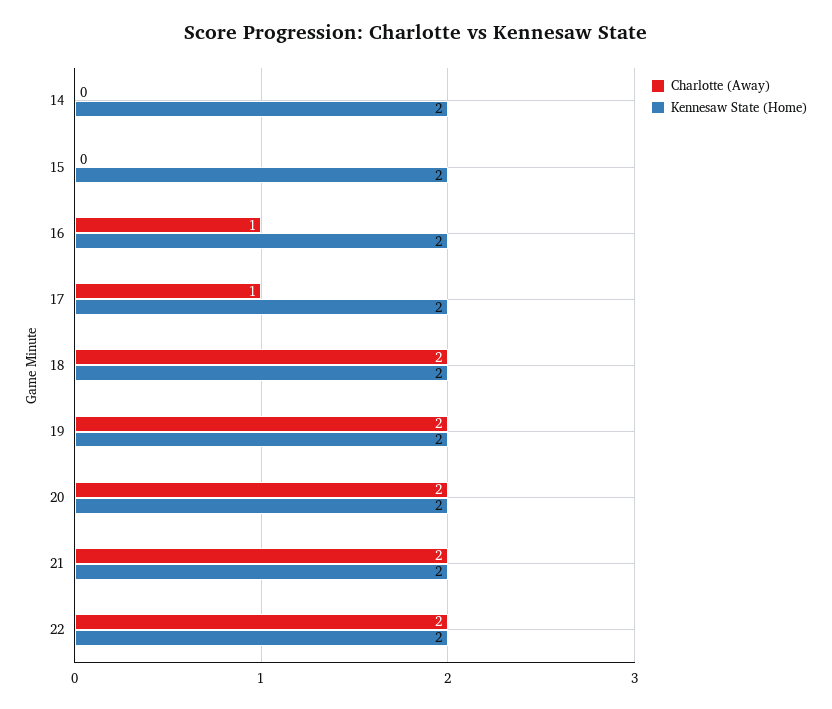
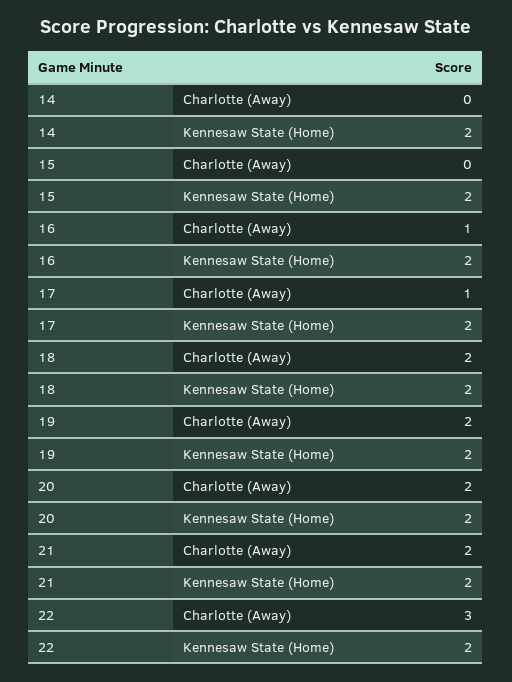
Charlotte (Away), 22: 2 -> 3

